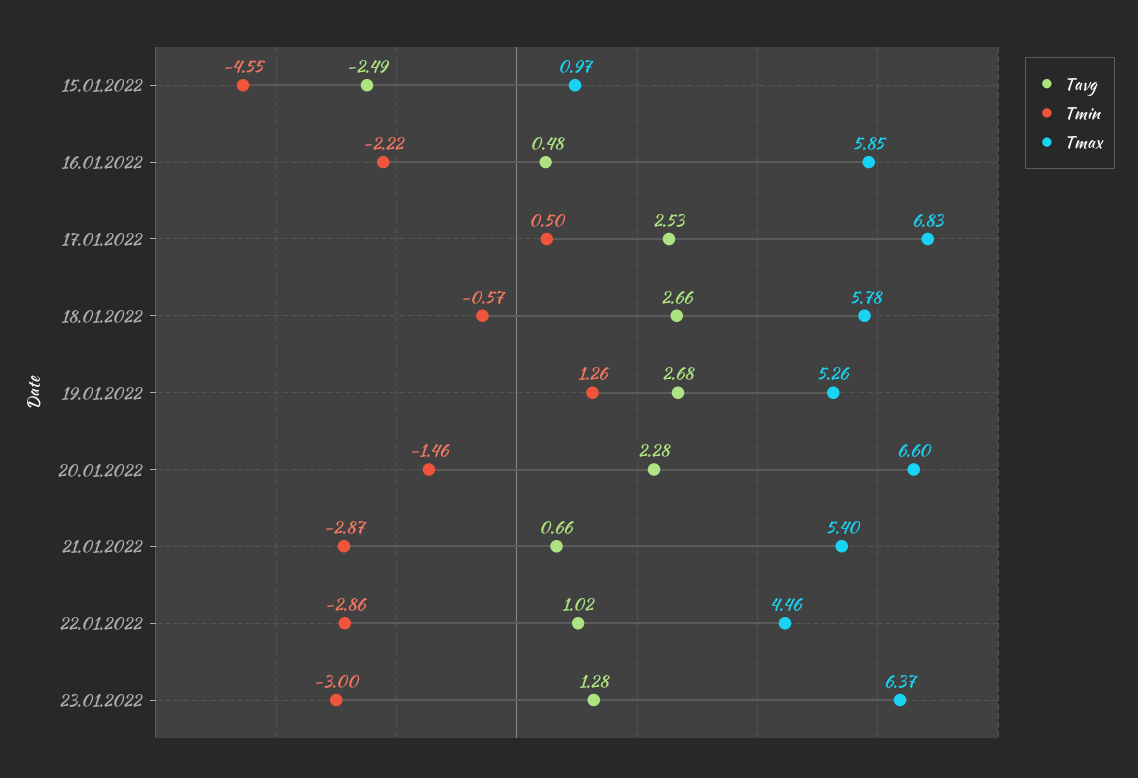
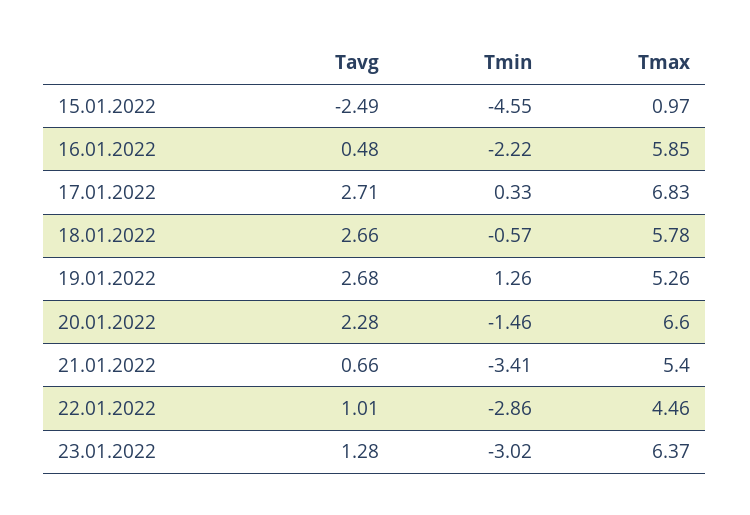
Tavg, 17.01.2022: 2.53 -> 2.71
Tmin, 17.01.2022: 0.5 -> 0.33
Tmin, 21.01.2022: -2.87 -> -3.41
Tavg, 22.01.2022: 1.02 -> 1.01
Tmin, 23.01.2022: -3 -> -3.02

